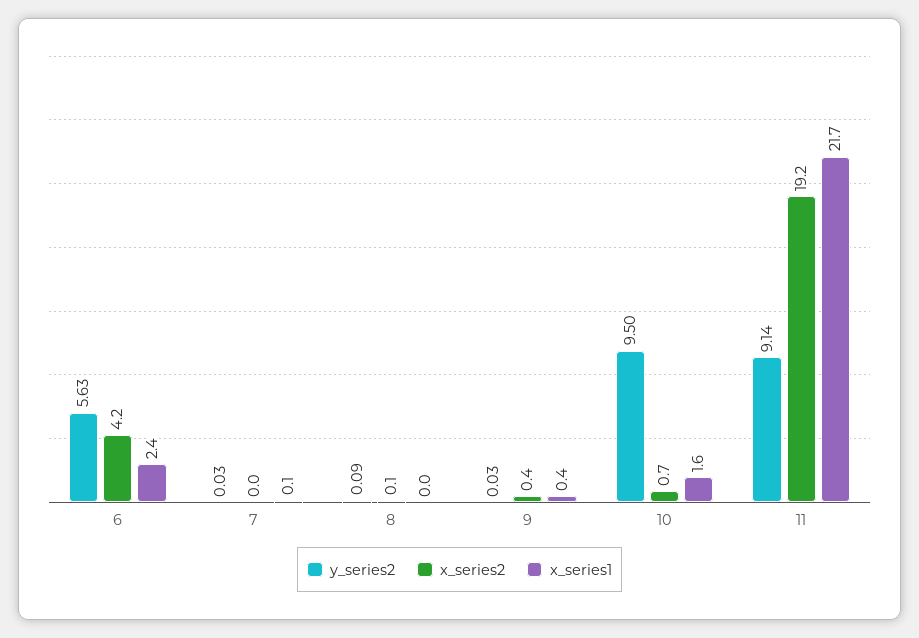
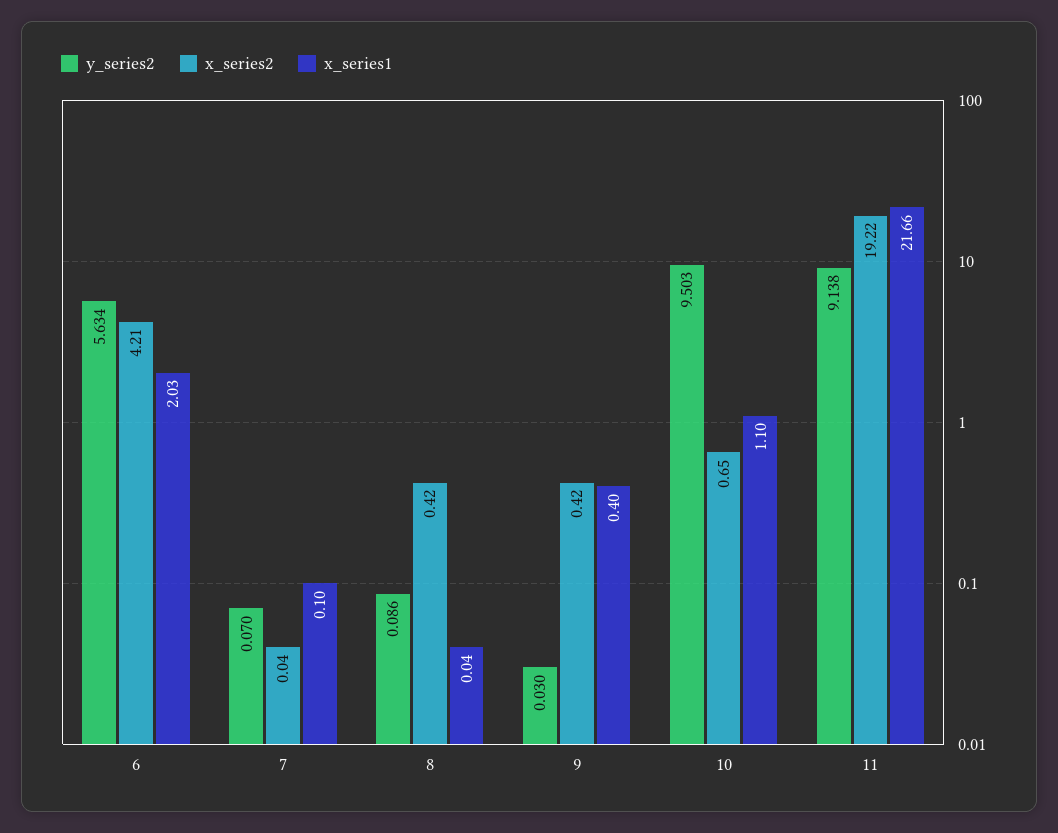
x_series1, 6: 2.4 -> 2.03
y_series2, 7: 0.03 -> 0.07
x_series2, 8: 0.1 -> 0.42
x_series1, 10: 1.6 -> 1.1

